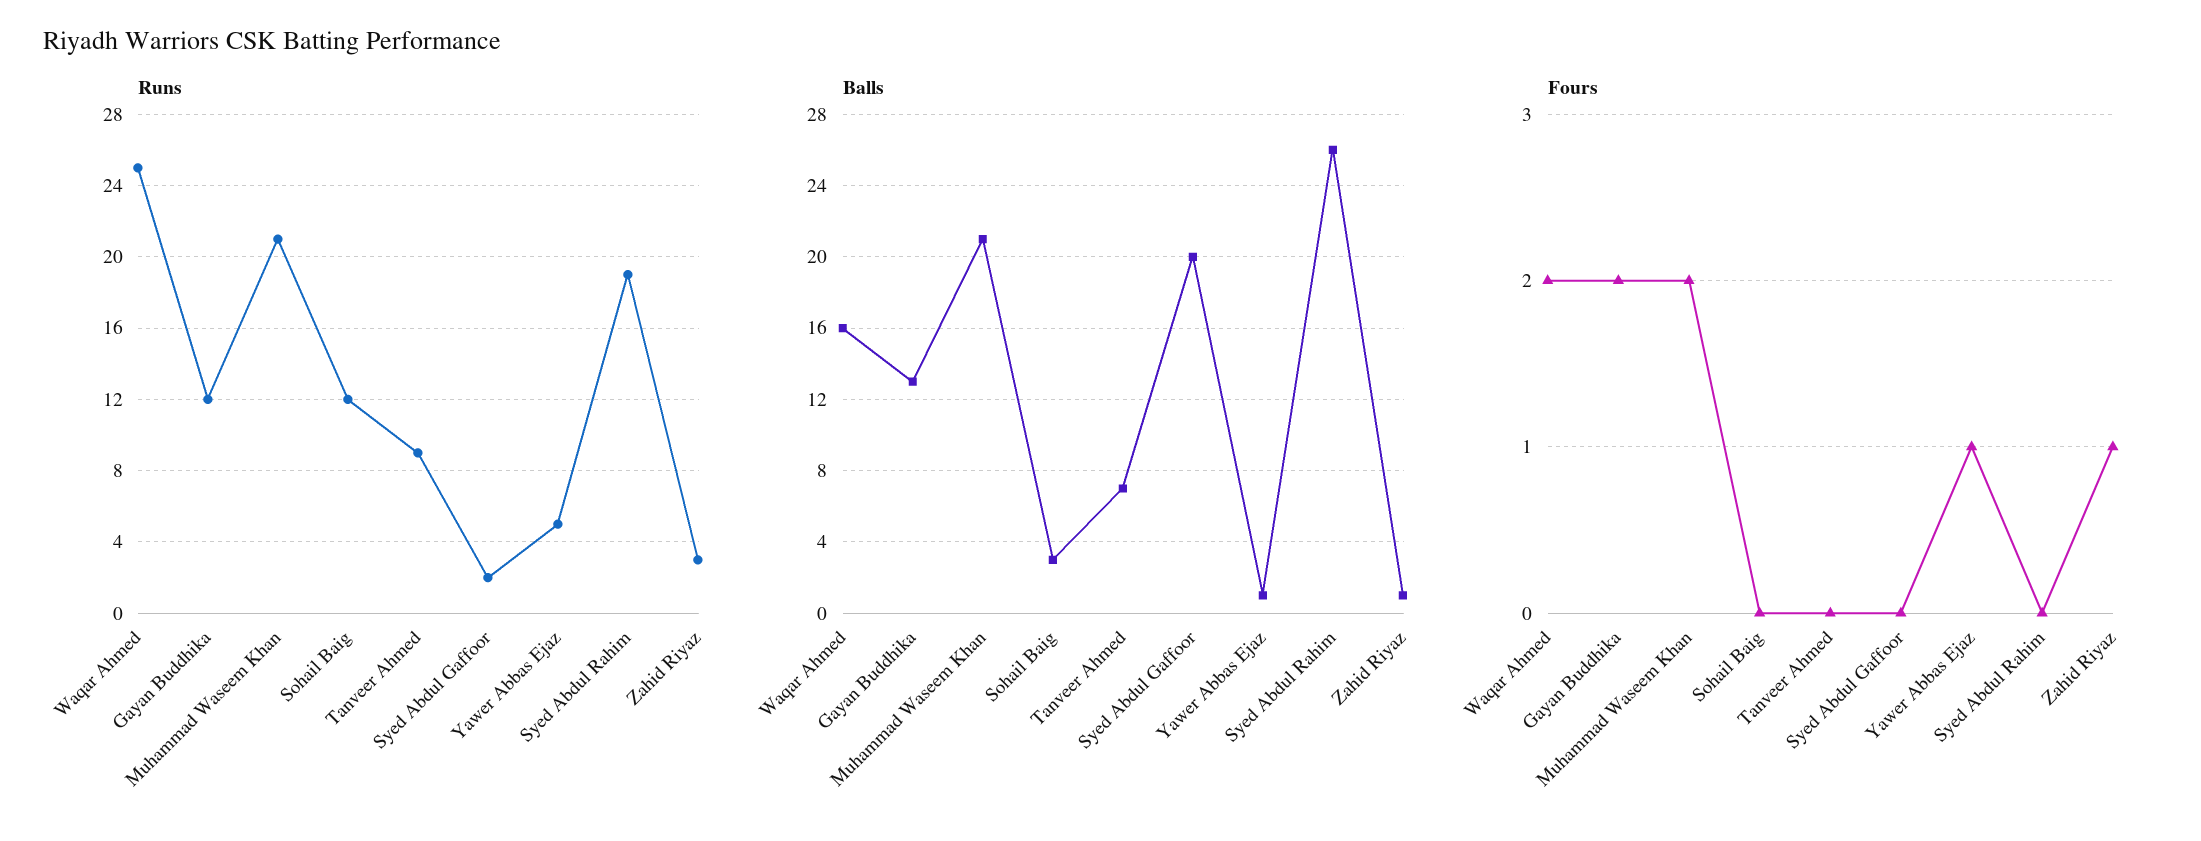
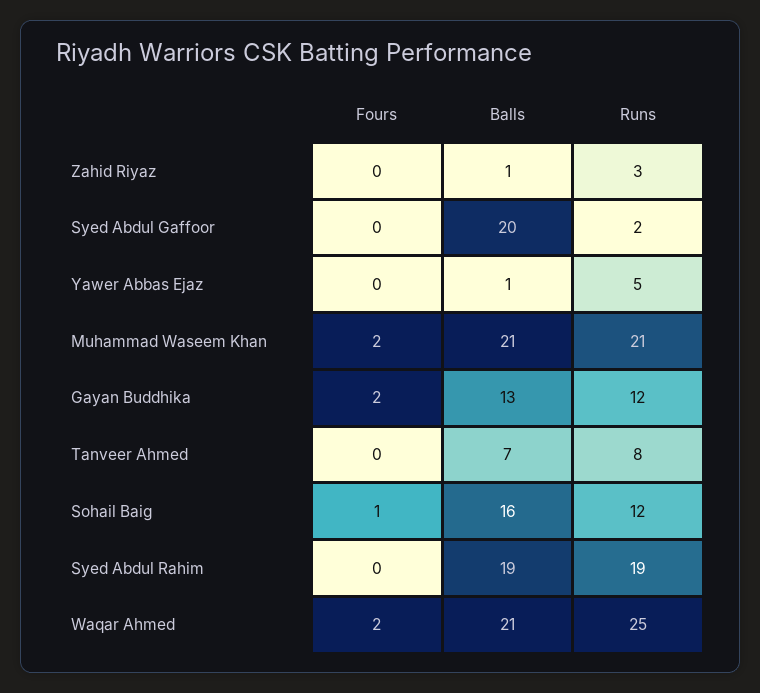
Runs, Tanveer Ahmed: 9 -> 8
Balls, Waqar Ahmed: 16 -> 21
Balls, Sohail Baig: 3 -> 16
Balls, Syed Abdul Rahim: 26 -> 19
Fours, Sohail Baig: 0 -> 1
Fours, Yawer Abbas Ejaz: 1 -> 0
Fours, Zahid Riyaz: 1 -> 0

